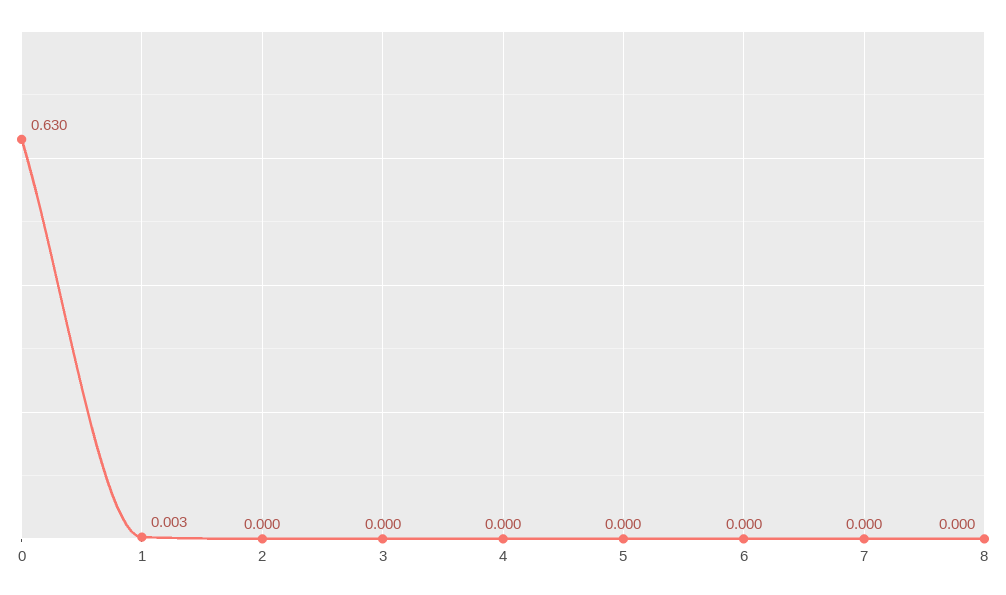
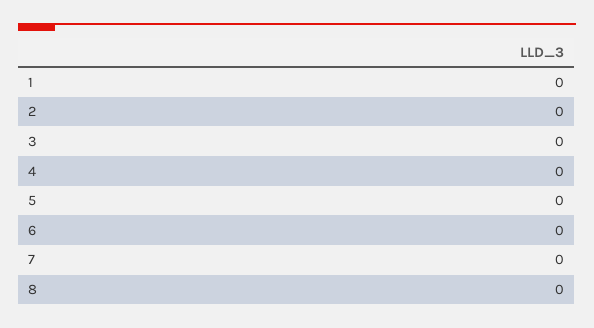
0: 0.63 -> none
1: 0.003 -> 0

